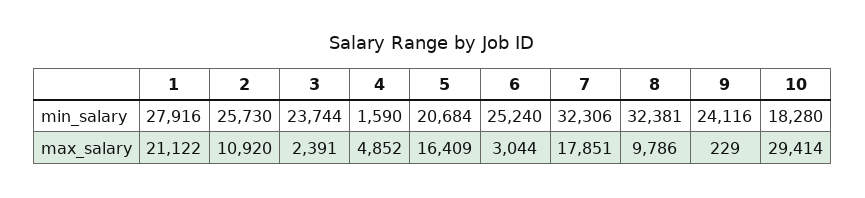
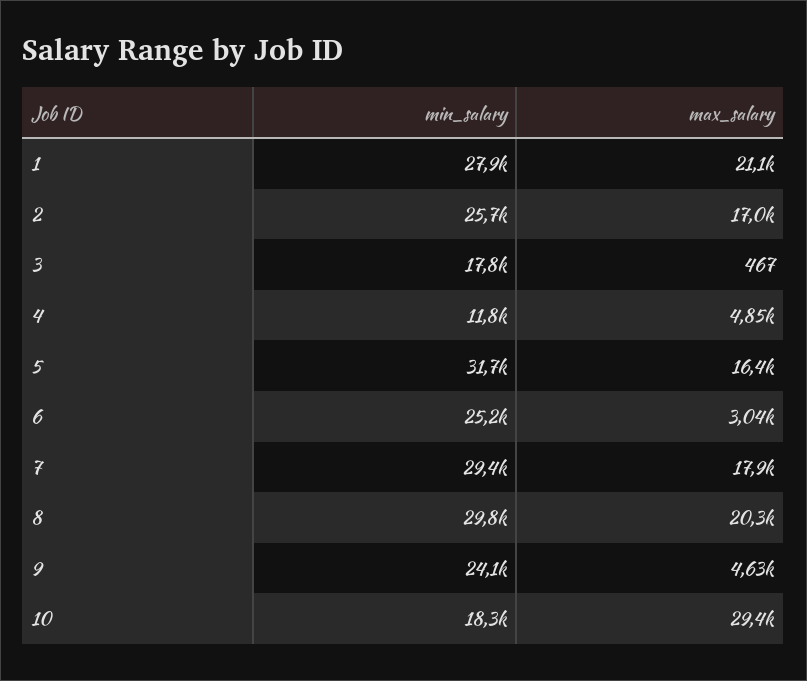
3, min_salary: 23744 -> 17800
4, min_salary: 1590 -> 11800
5, min_salary: 20684 -> 31700
7, min_salary: 32306 -> 29400
8, min_salary: 32381 -> 29800
2, max_salary: 10920 -> 17000
3, max_salary: 2391 -> 467
8, max_salary: 9786 -> 20300
9, max_salary: 229 -> 4630

